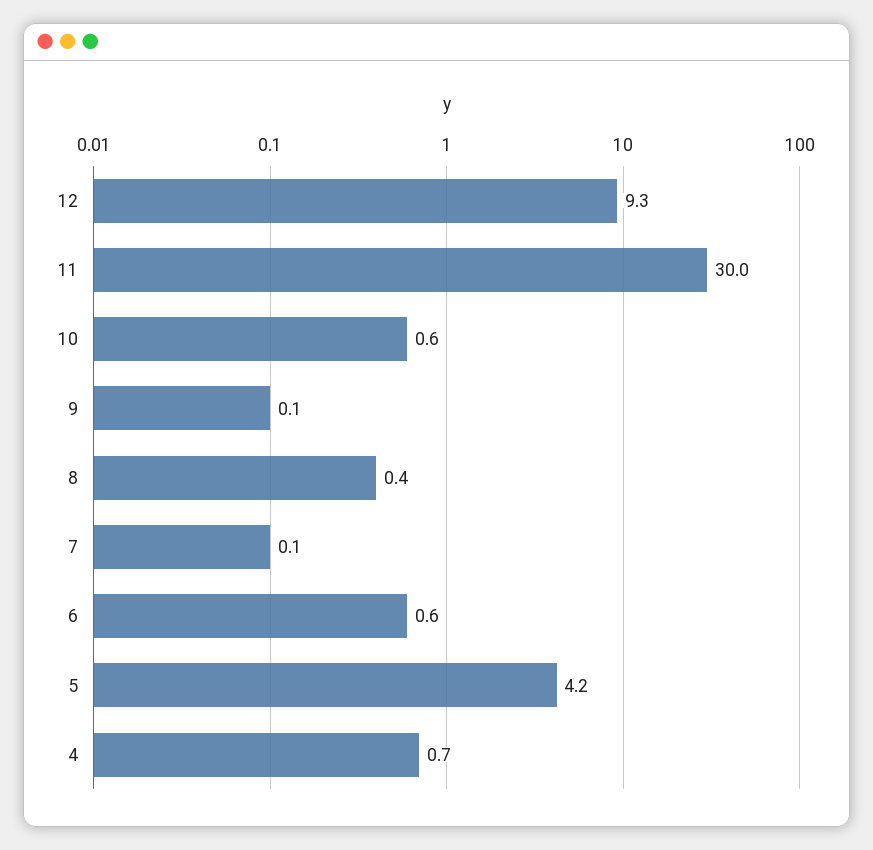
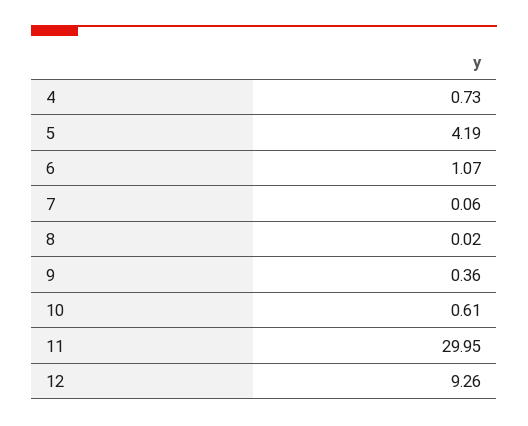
9: 0.1 -> 0.36
8: 0.4 -> 0.02
6: 0.6 -> 1.07

